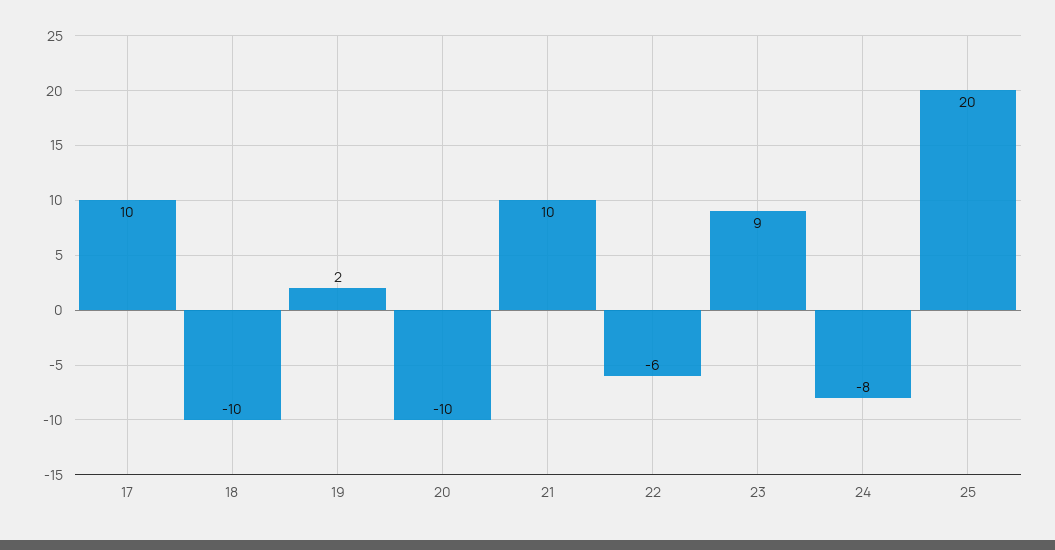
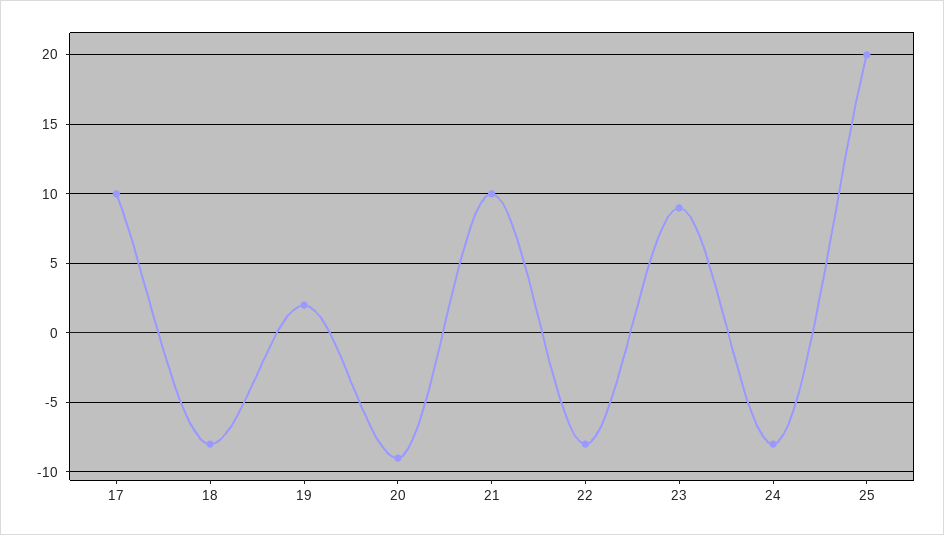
18: -10 -> -8
20: -10 -> -9
22: -6 -> -8

